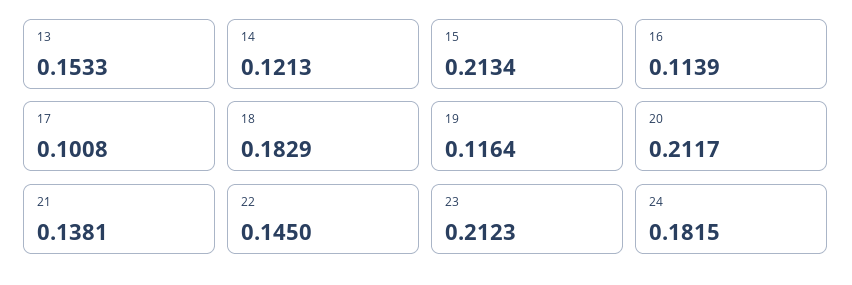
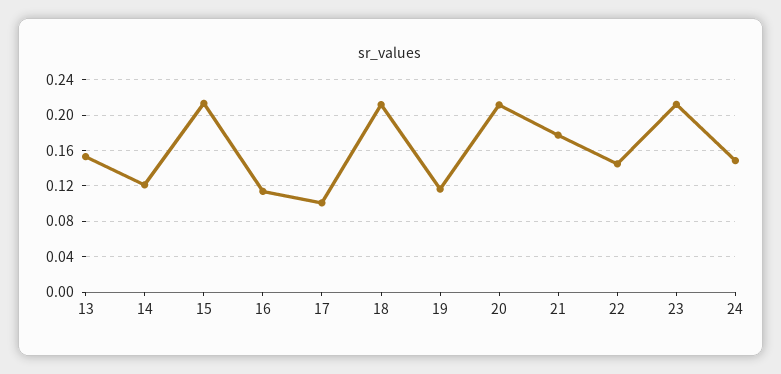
18: 0.1829 -> 0.21
21: 0.1381 -> 0.18
24: 0.1815 -> 0.15

